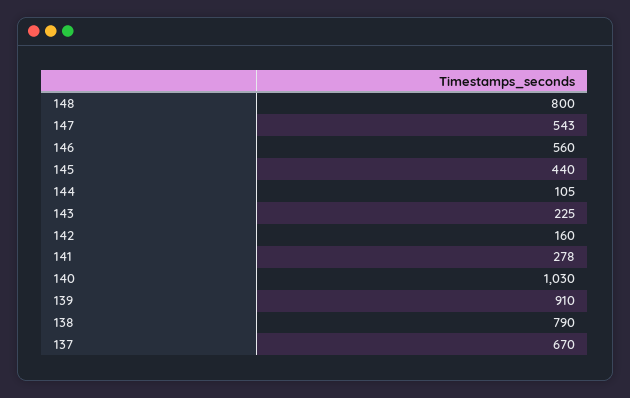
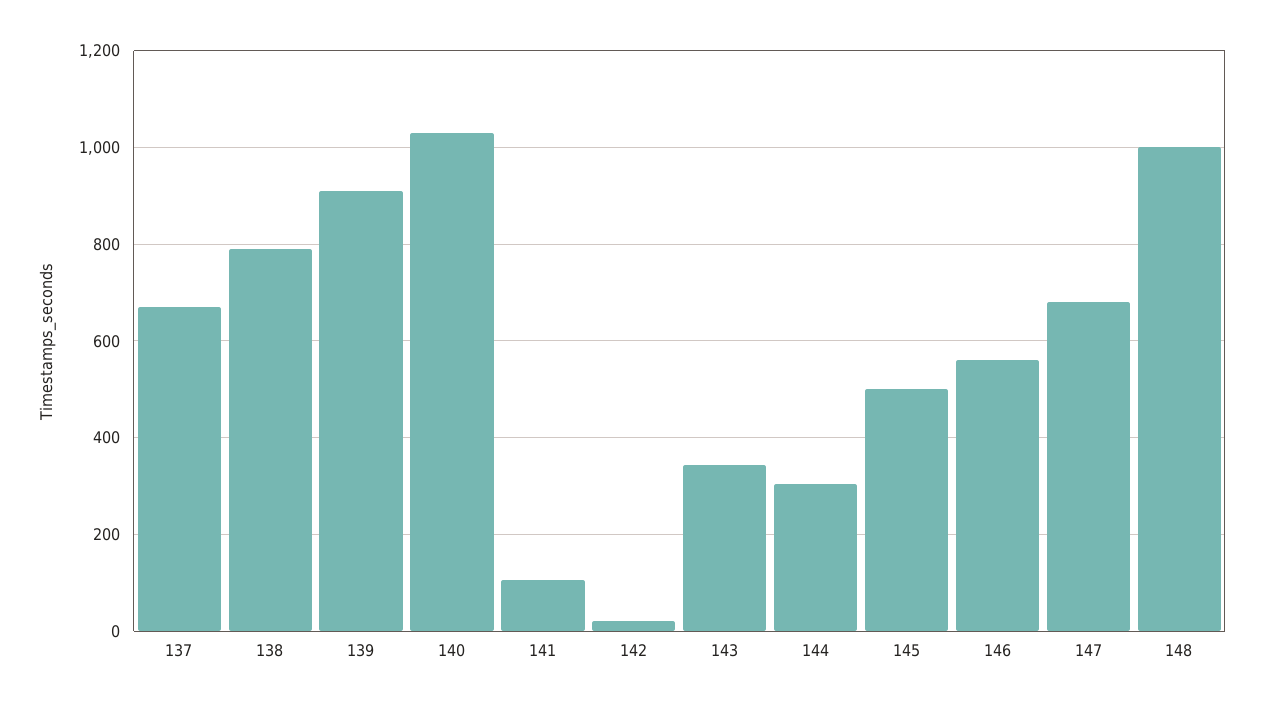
148: 800 -> 1000
147: 543 -> 680
145: 440 -> 500
144: 105 -> 300
143: 225 -> 340
142: 160 -> 20
141: 278 -> 100

